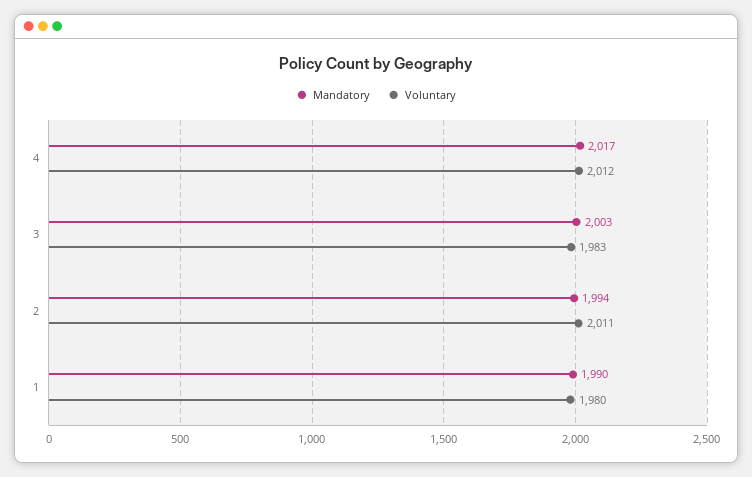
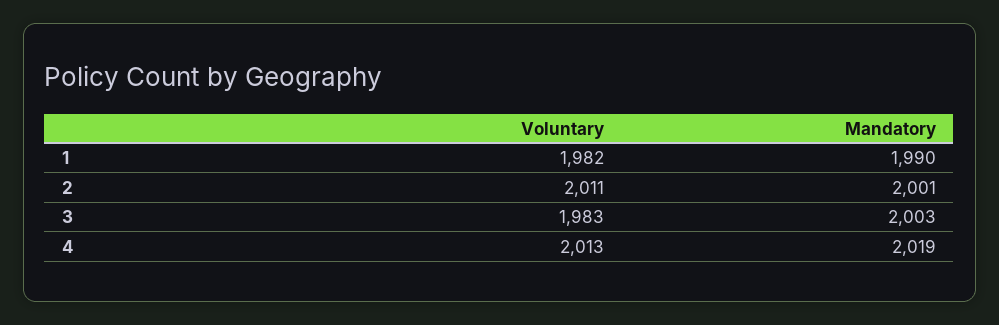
Mandatory, 4: 2017 -> 2019
Voluntary, 4: 2012 -> 2013
Mandatory, 2: 1994 -> 2001
Voluntary, 1: 1980 -> 1982

